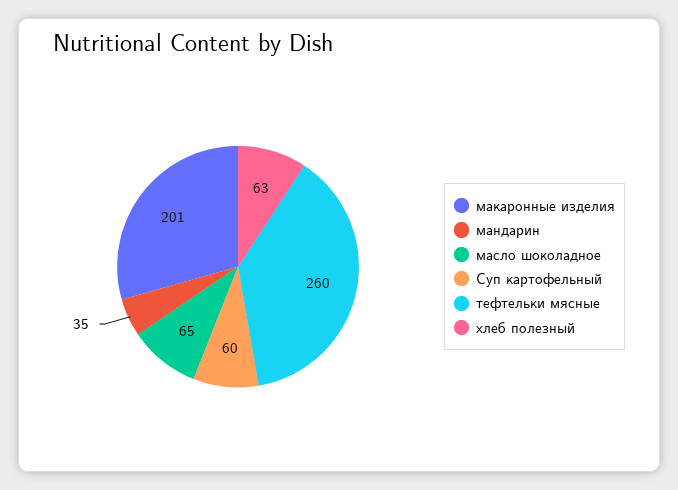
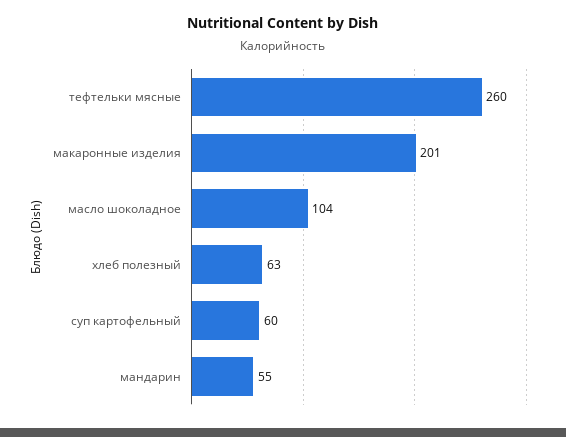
мандарин: 35 -> 55
масло шоколадное: 65 -> 104

